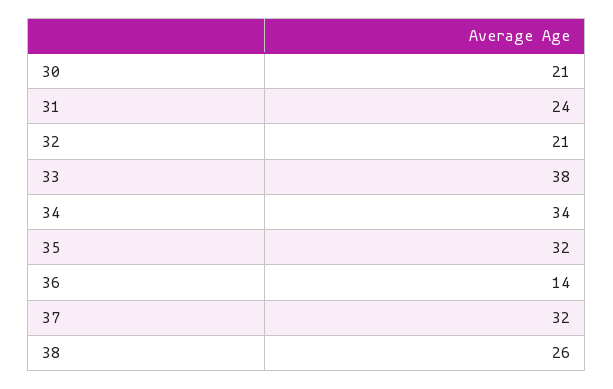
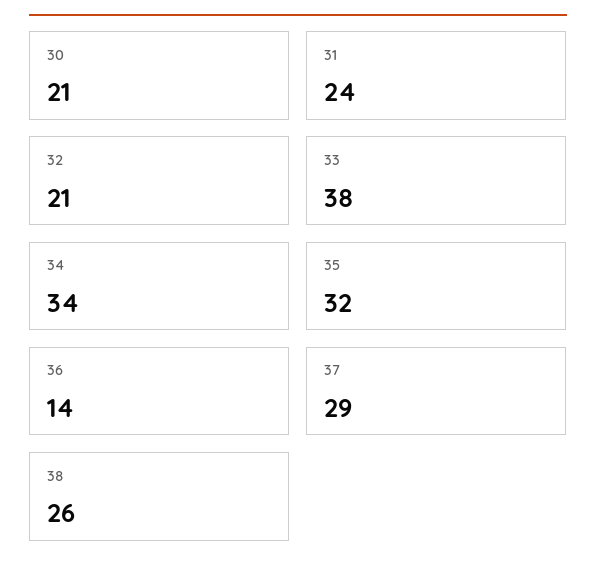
37: 32 -> 29

